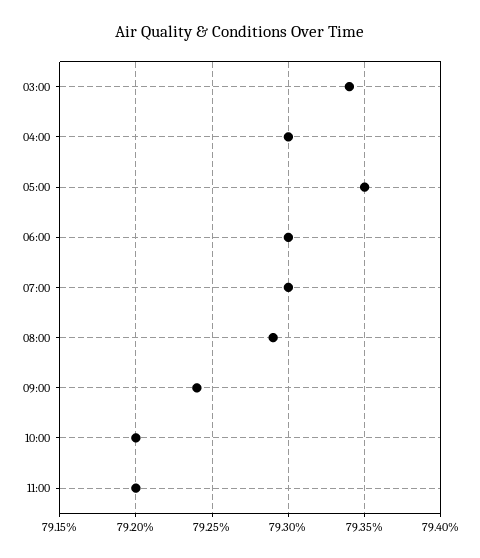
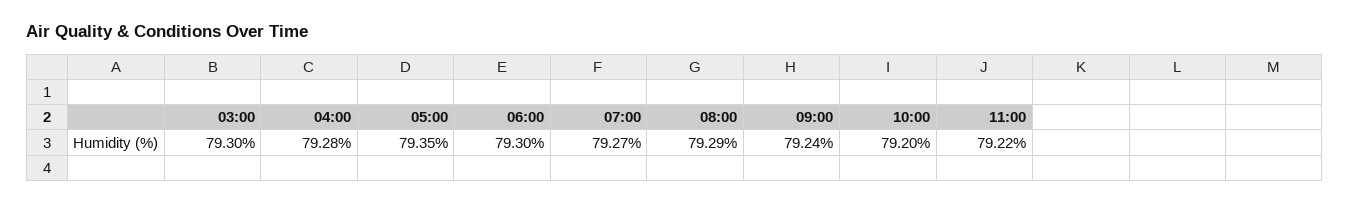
03:00: 79.34 -> 79.3
04:00: 79.3 -> 79.28
07:00: 79.3 -> 79.27
11:00: 79.2 -> 79.22

